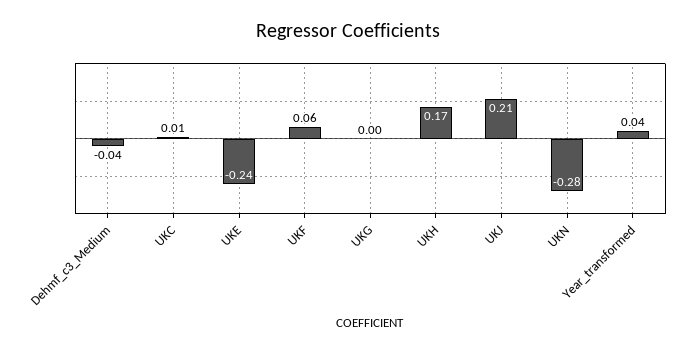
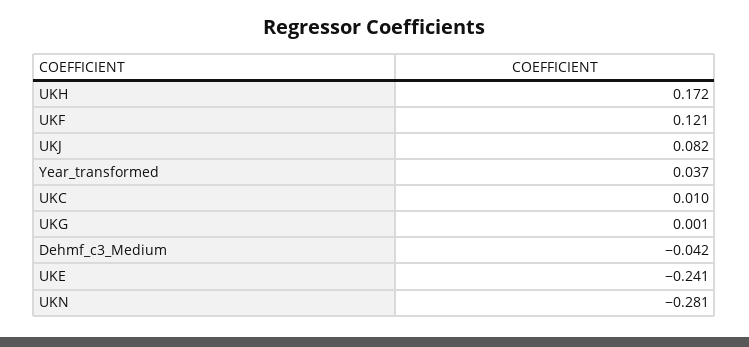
UKF: 0.06 -> 0.121
UKJ: 0.21 -> 0.082

